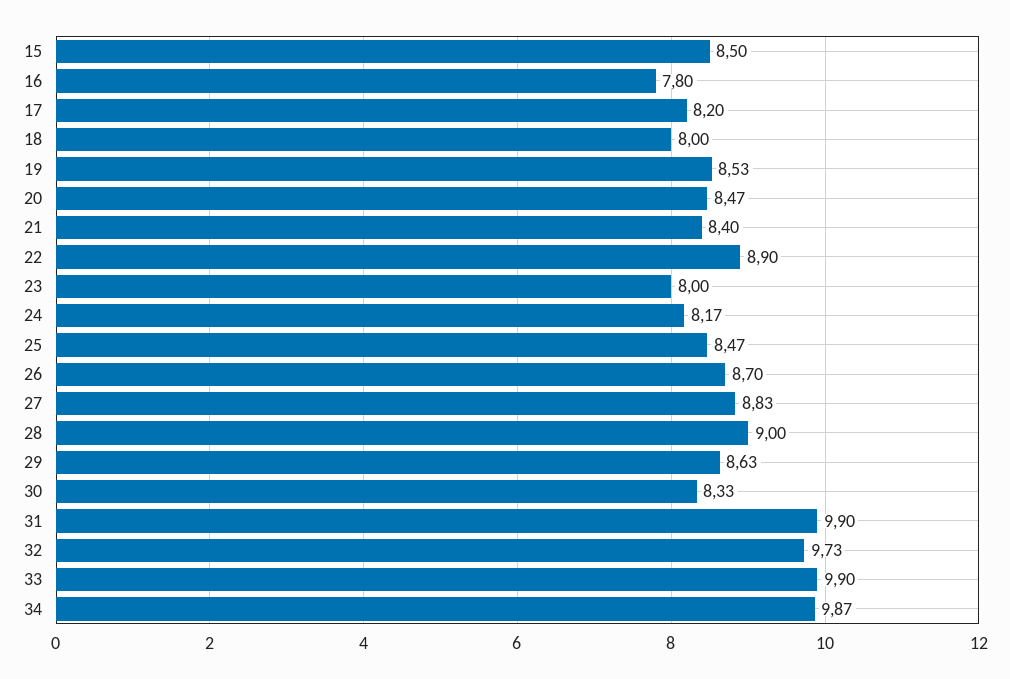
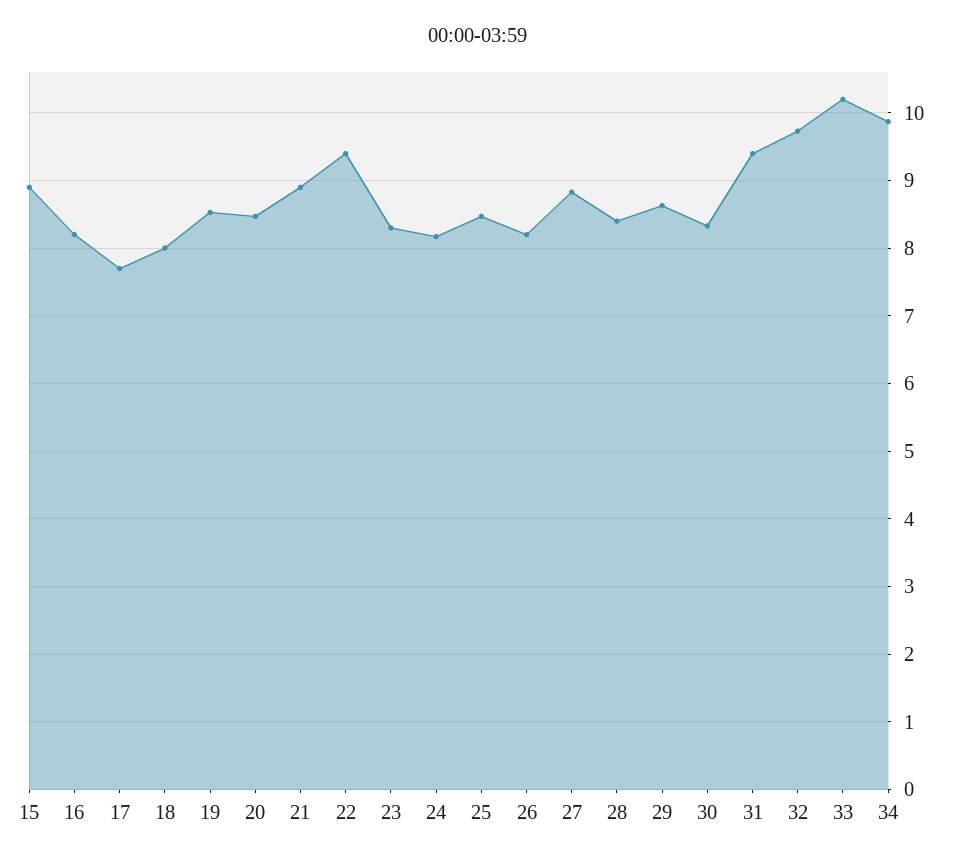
15: 8.5 -> 8.9
16: 7.8 -> 8.2
17: 8.2 -> 7.7
21: 8.4 -> 8.9
22: 8.9 -> 9.4
23: 8 -> 8.3
26: 8.7 -> 8.2
28: 9 -> 8.4
31: 9.9 -> 9.4
33: 9.9 -> 10.2

